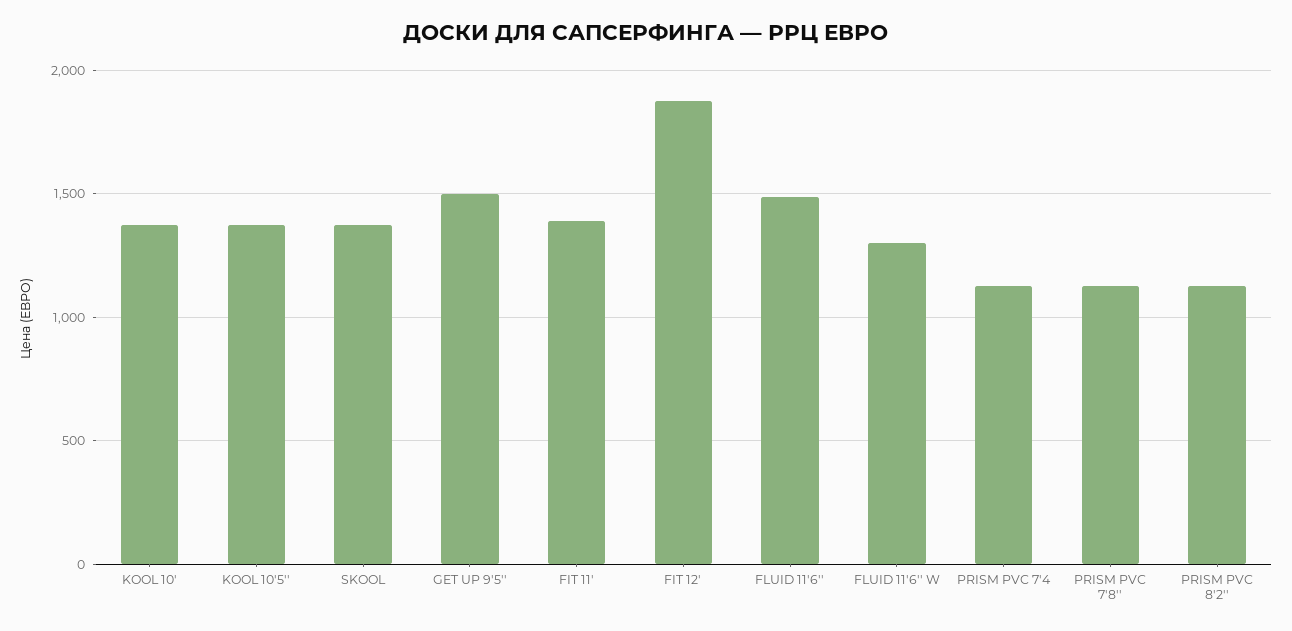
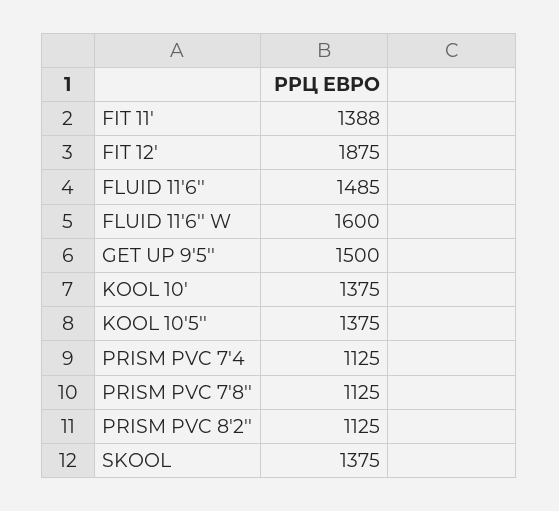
FLUID 11'6'' W: 1300 -> 1600

